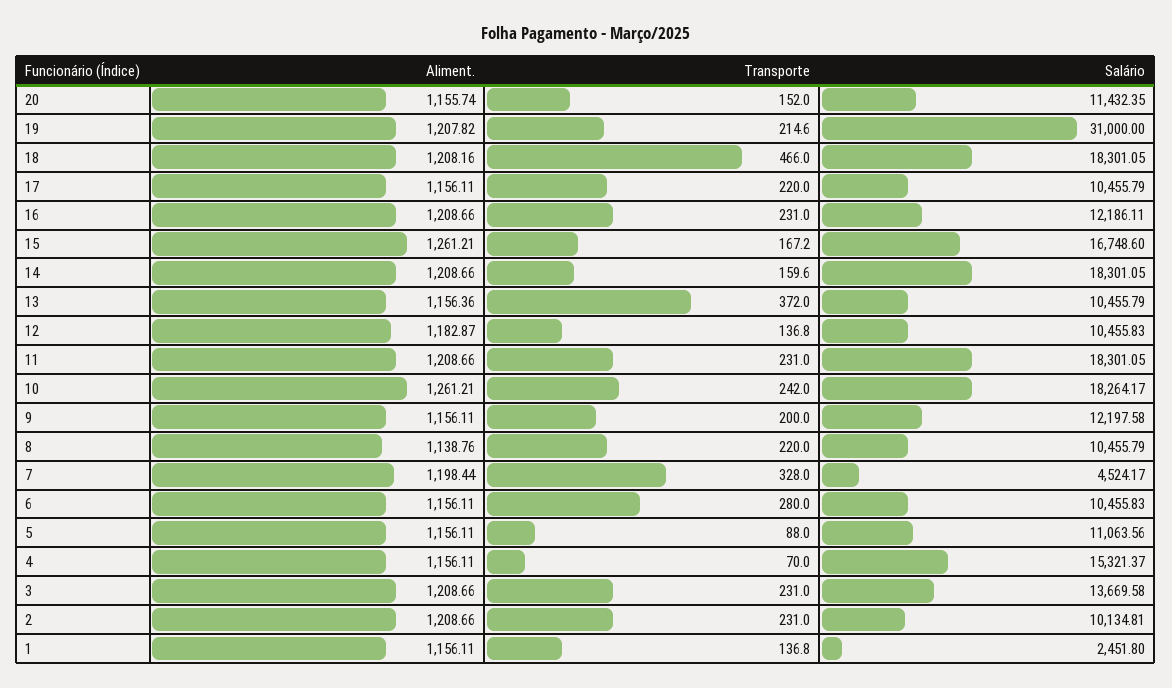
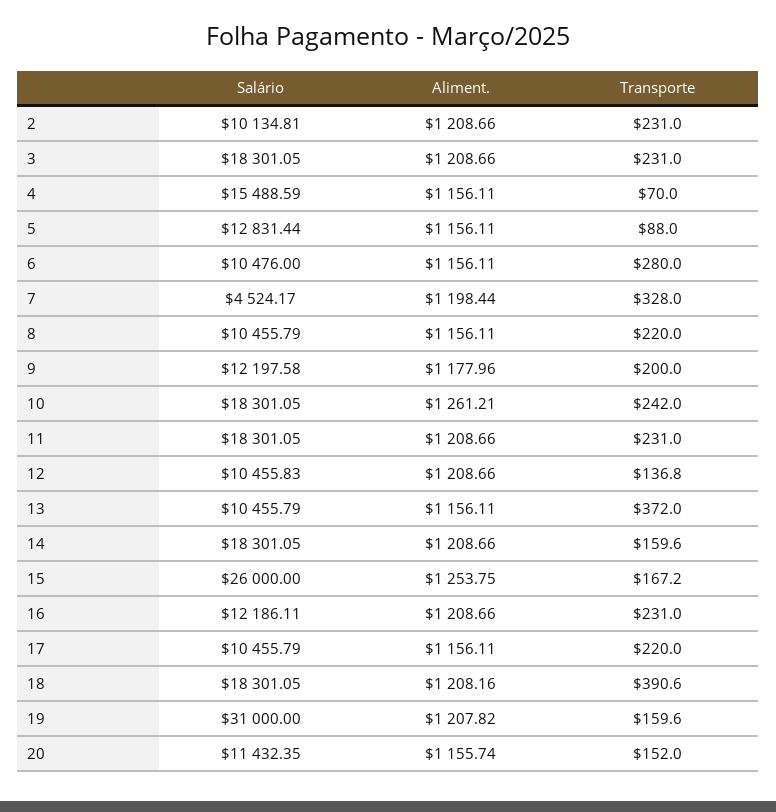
Transporte, 19: 214.6 -> 159.6
Transporte, 18: 466 -> 390.6
Aliment., 15: 1261.21 -> 1253.75
Salário, 15: 16748.6 -> 26000
Aliment., 13: 1156.36 -> 1156.11
Aliment., 12: 1182.87 -> 1208.66
Salário, 10: 18264.17 -> 18301.05
Aliment., 9: 1156.11 -> 1177.96
Aliment., 8: 1138.76 -> 1156.11
Salário, 6: 10455.83 -> 10476
Salário, 5: 11063.56 -> 12831.44
Salário, 4: 15321.37 -> 15488.59
Salário, 3: 13669.58 -> 18301.05
Aliment., 1: 1156.11 -> none
Transporte, 1: 136.8 -> none
Salário, 1: 2451.8 -> none

